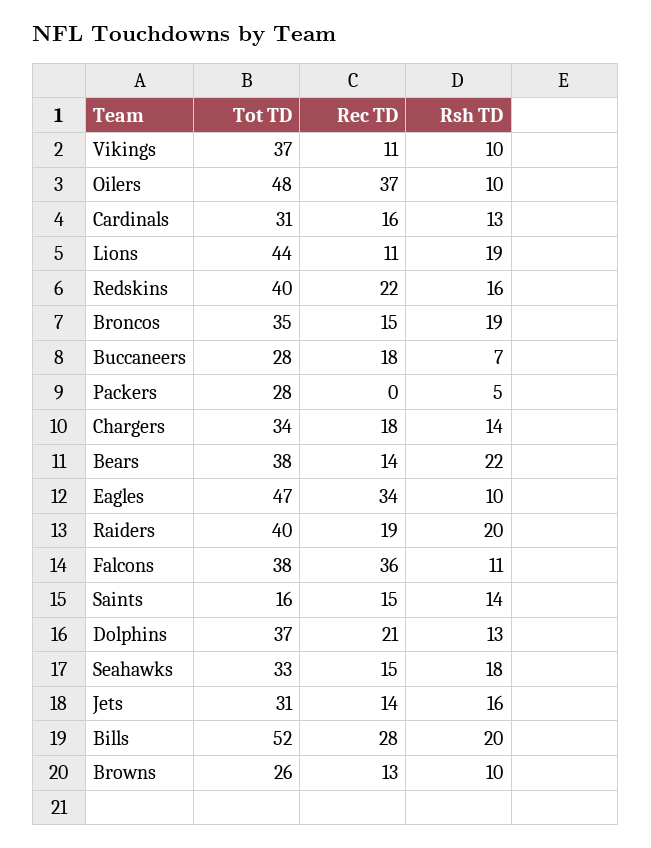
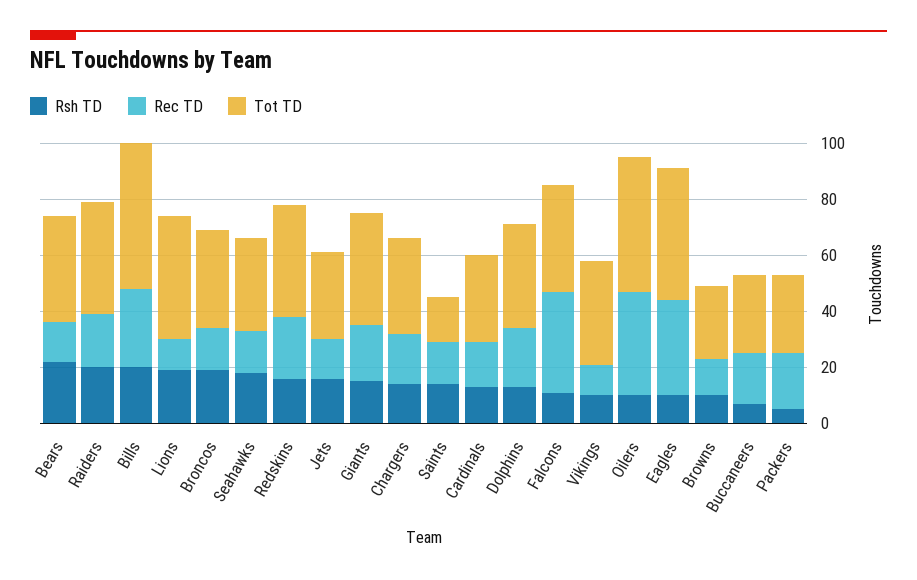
Rec TD, Packers: 0 -> 20
Rsh TD, Giants: none -> 15
Rec TD, Giants: none -> 20
Tot TD, Giants: none -> 40

